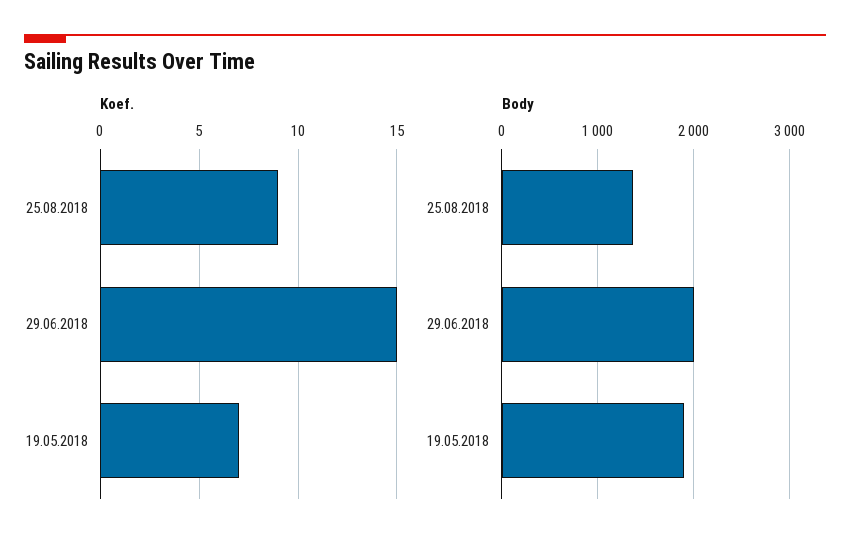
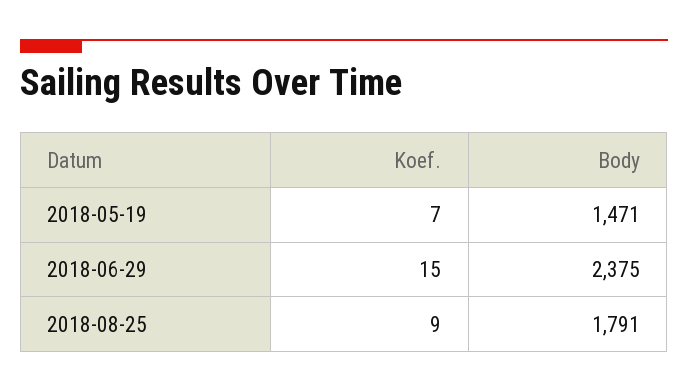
Body, 25.08.2018: 1400 -> 1791
Body, 29.06.2018: 2000 -> 2375
Body, 19.05.2018: 1900 -> 1471

